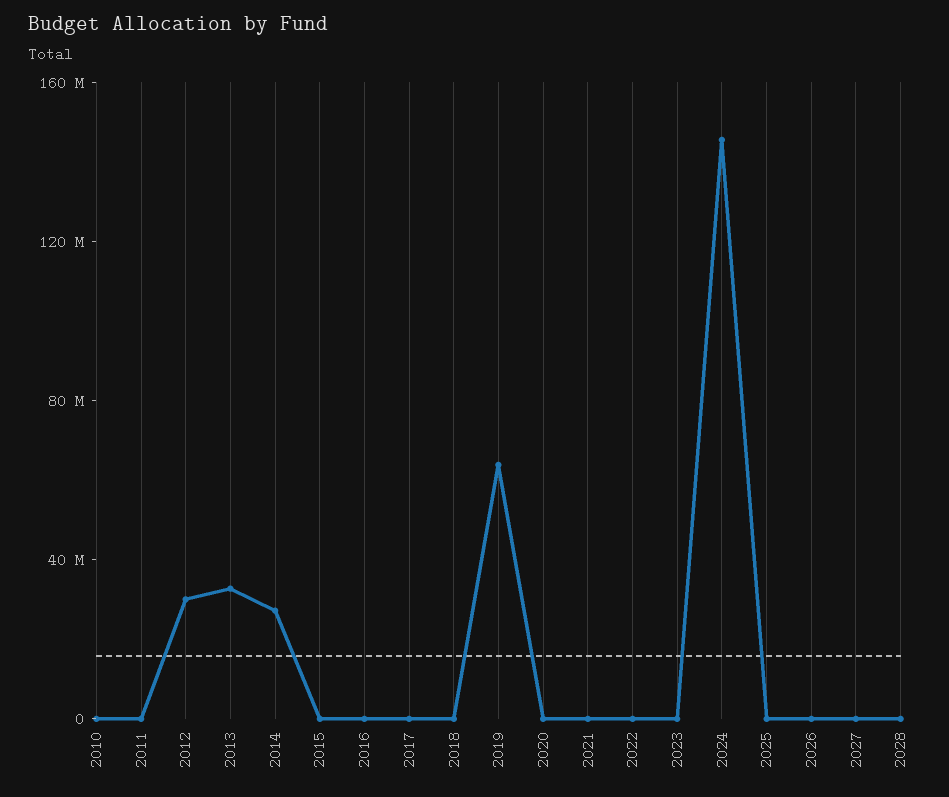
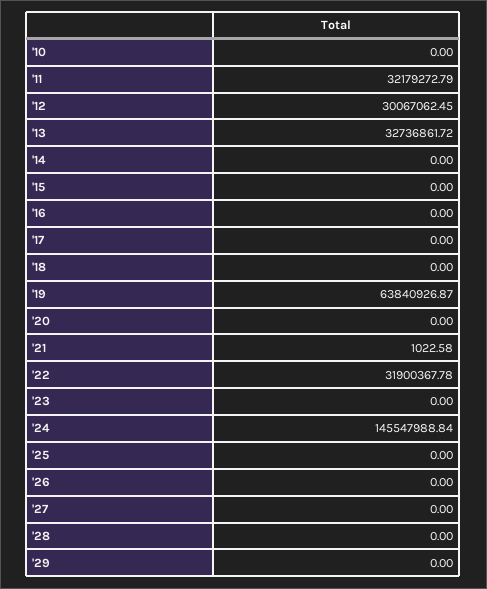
2011: 0 -> 32179272.79
2014: 30000000 -> 0
2022: 0 -> 31900367.78
'29: none -> 0

